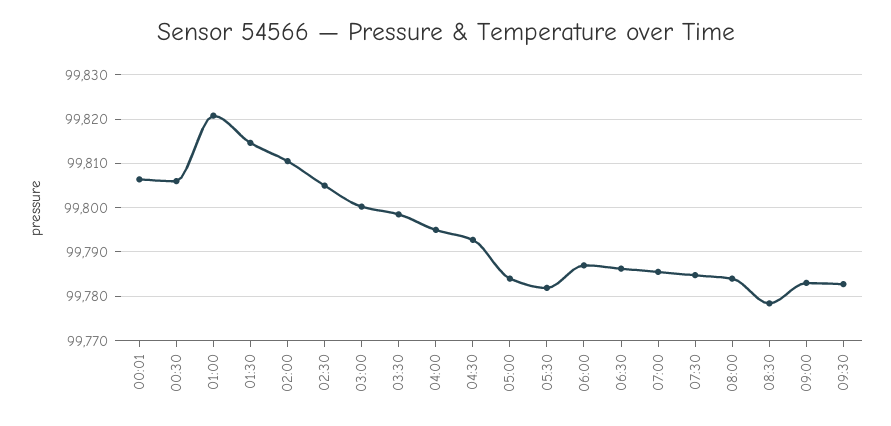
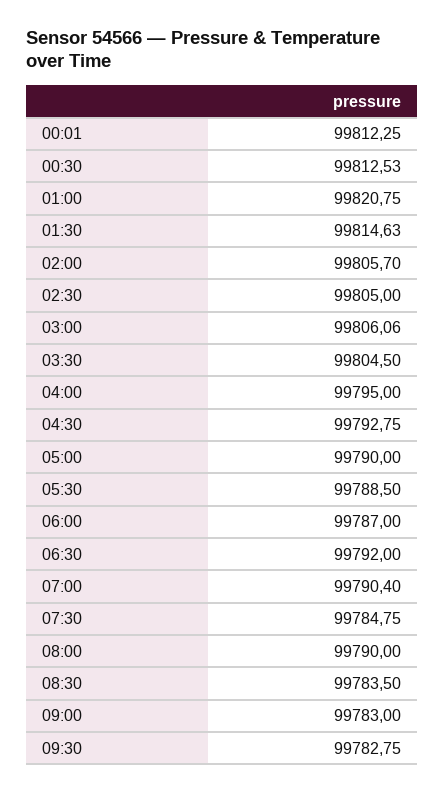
00:01: 99806 -> 99812.25
00:30: 99806 -> 99812.53
02:00: 99810 -> 99805.7
03:00: 99800 -> 99806.06
03:30: 99798 -> 99804.5
05:00: 99784 -> 99790
05:30: 99782 -> 99788.5
06:30: 99786 -> 99792
07:00: 99786 -> 99790.4
08:00: 99784 -> 99790
08:30: 99778 -> 99783.5

